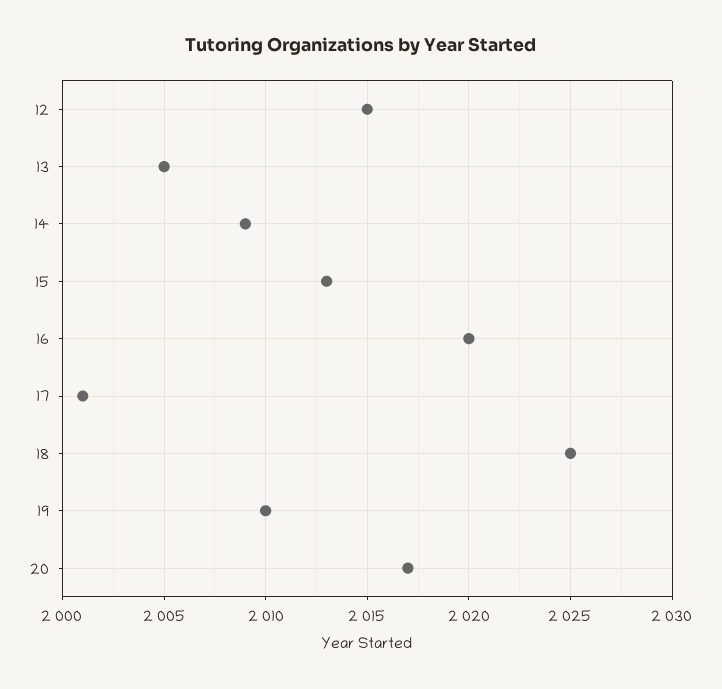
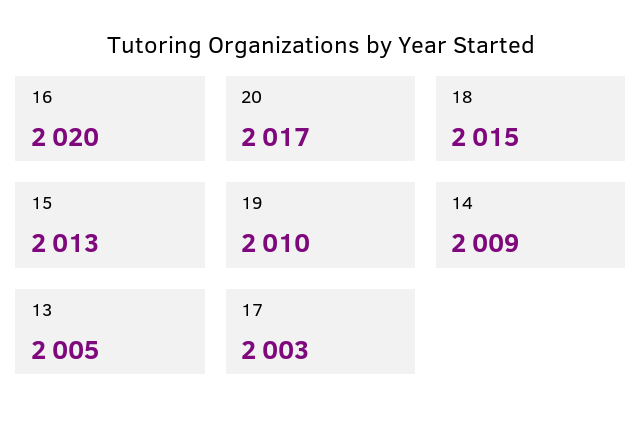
12: 2015 -> none
17: 2001 -> 2003
18: 2025 -> 2015

